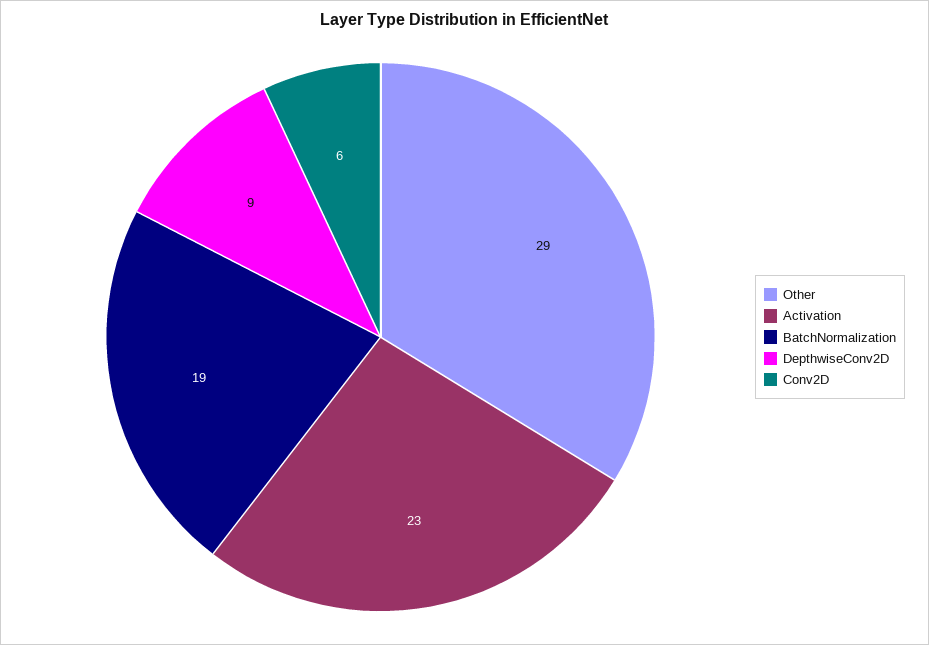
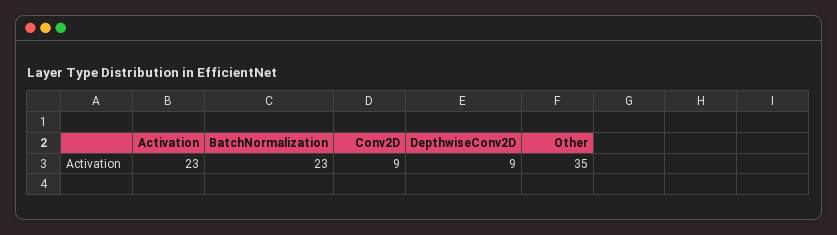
Other: 29 -> 35
BatchNormalization: 19 -> 23
Conv2D: 6 -> 9

